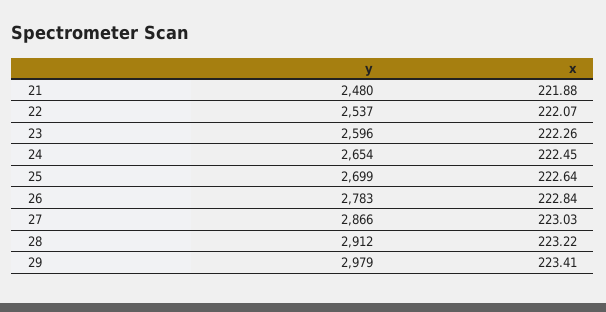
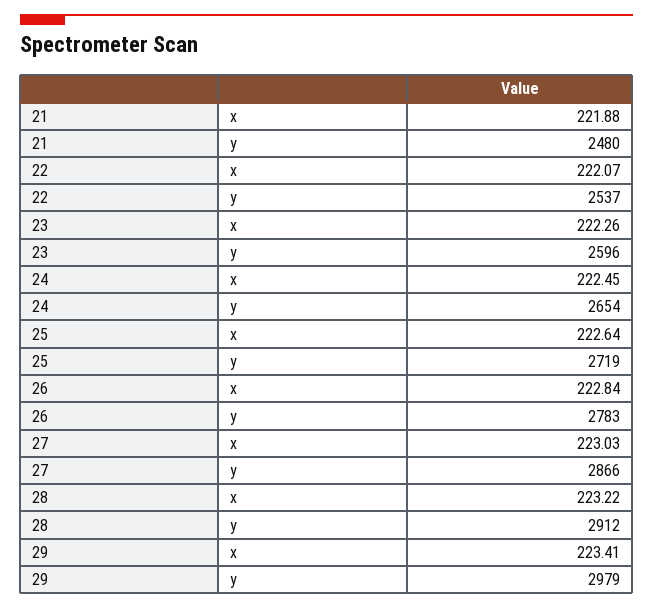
y, 25: 2699 -> 2719

